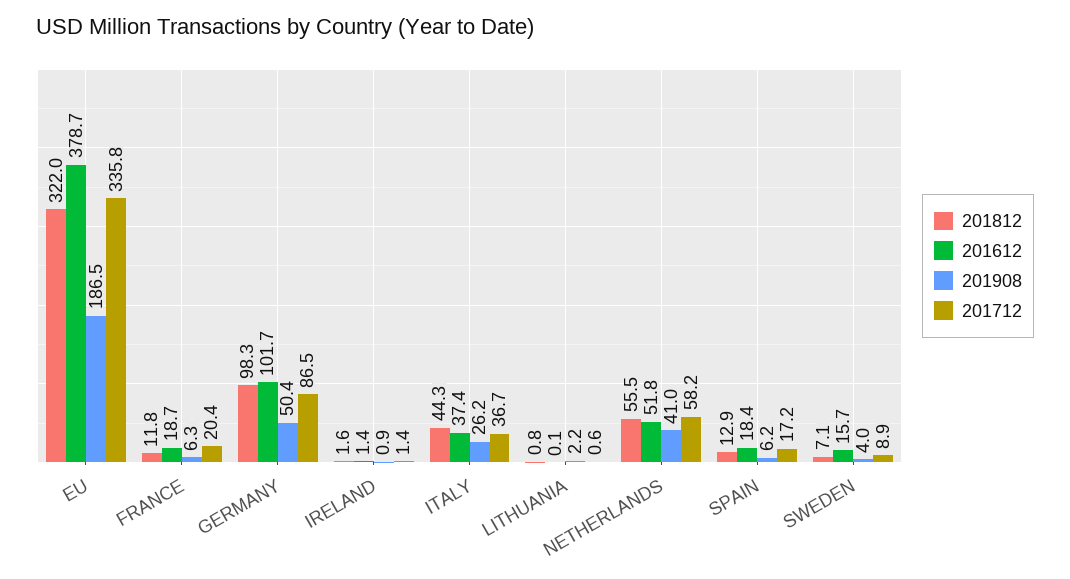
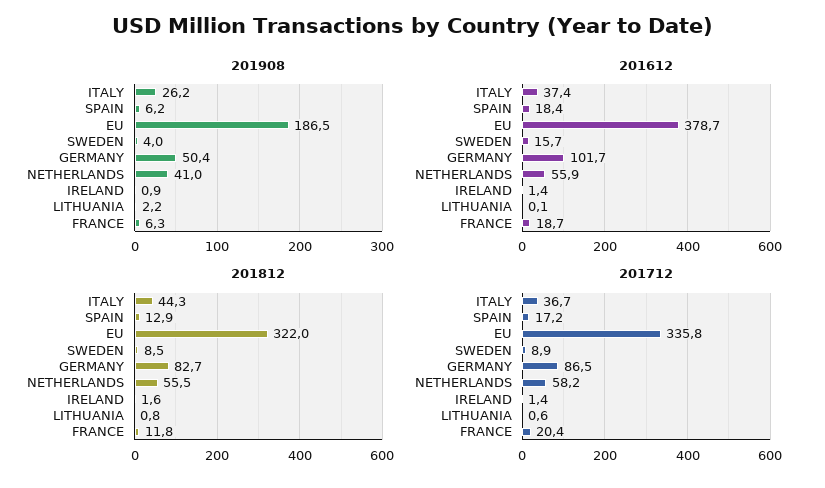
201812, GERMANY: 98.3 -> 82.7
201612, NETHERLANDS: 51.8 -> 55.9
201812, SWEDEN: 7.1 -> 8.5

